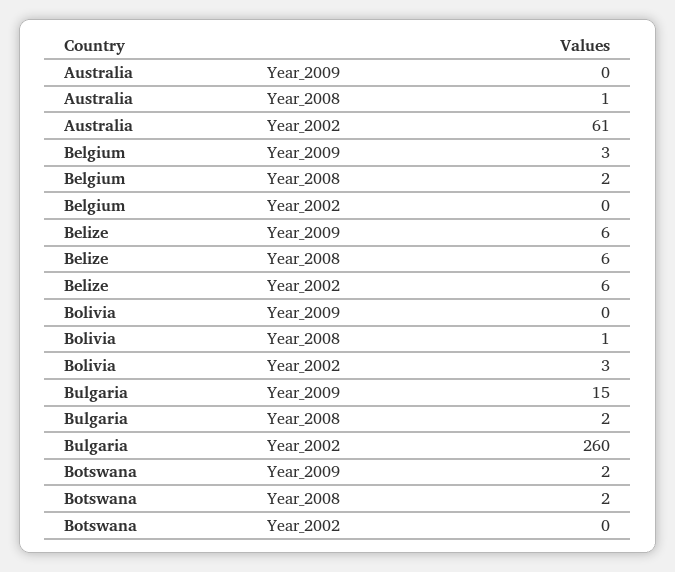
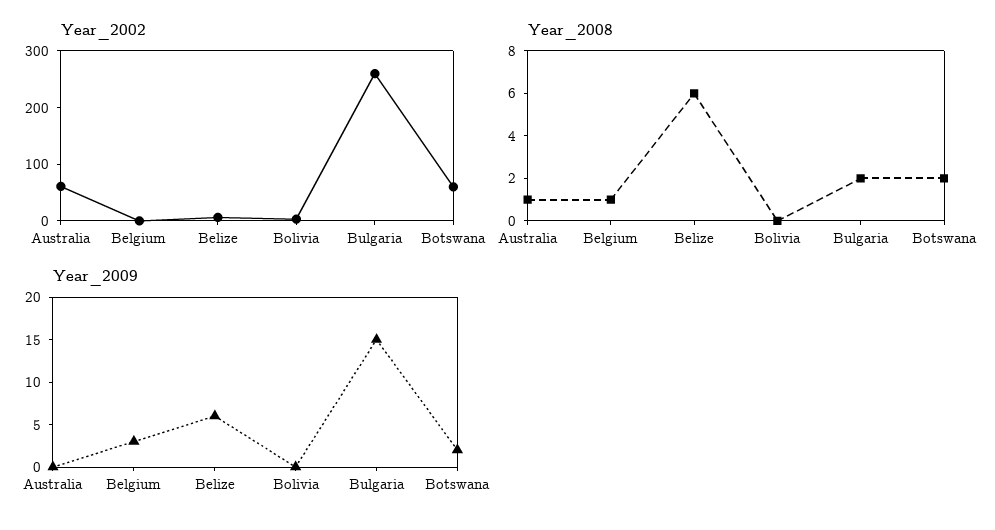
Year_2008, Belgium: 2 -> 1
Year_2008, Bolivia: 1 -> 0
Year_2002, Botswana: 0 -> 60

